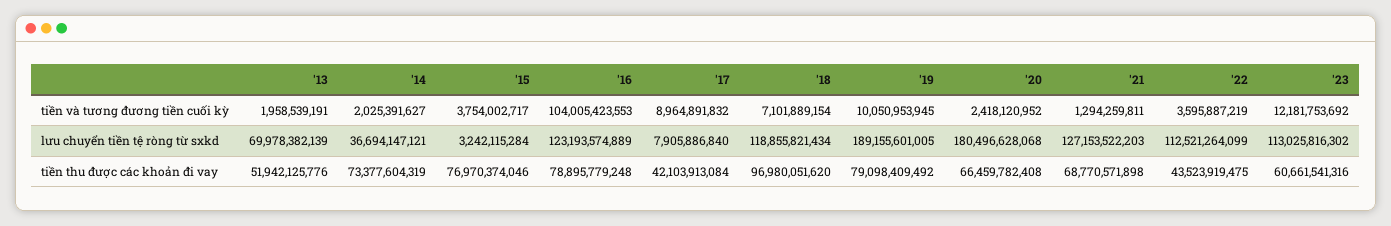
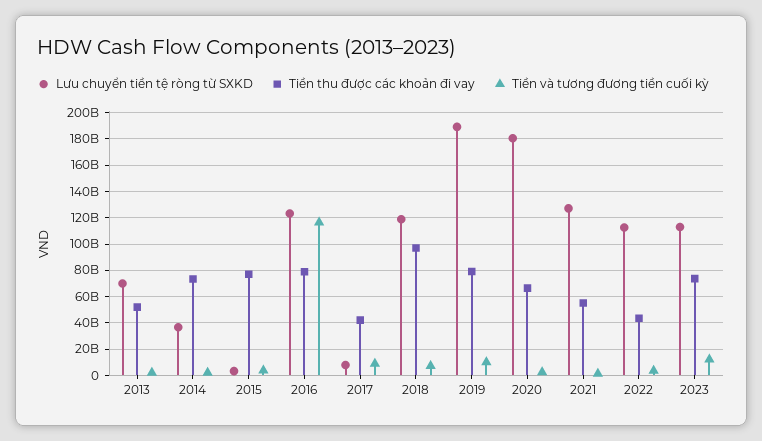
tiền và tương đương tiền cuối kỳ, '16: 104005423553 -> 115000000000
tiền thu được các khoản đi vay, '21: 68770571898 -> 55000000000
tiền thu được các khoản đi vay, '23: 60661541316 -> 75000000000

